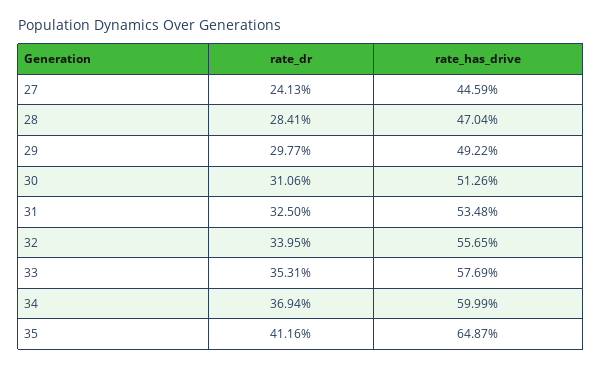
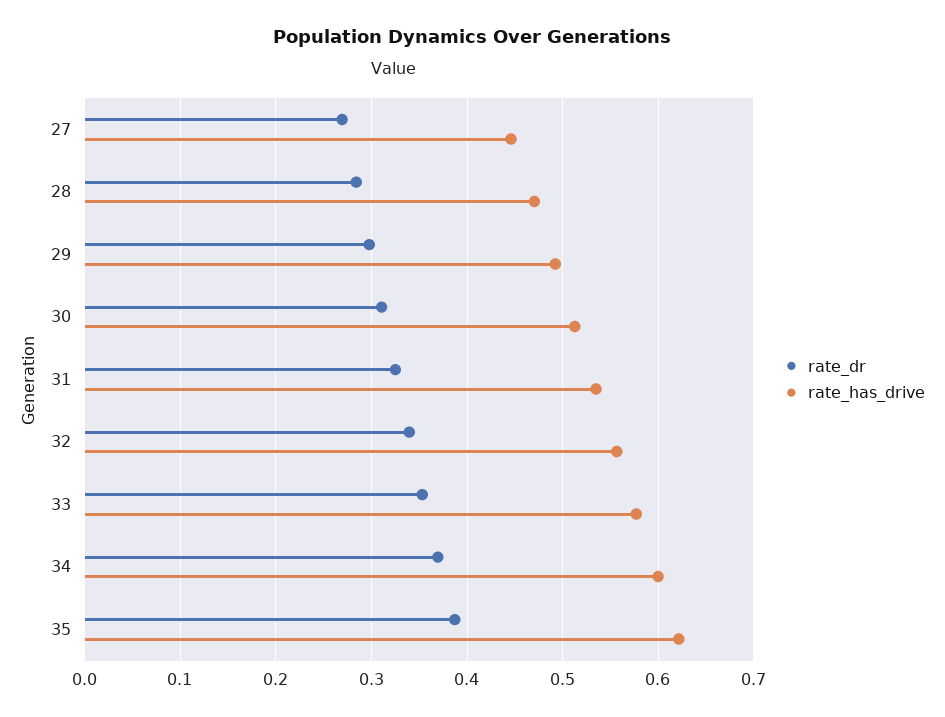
rate_dr, 27: 0.2413 -> 0.27
rate_dr, 35: 0.4116 -> 0.39
rate_has_drive, 35: 0.6487 -> 0.62

